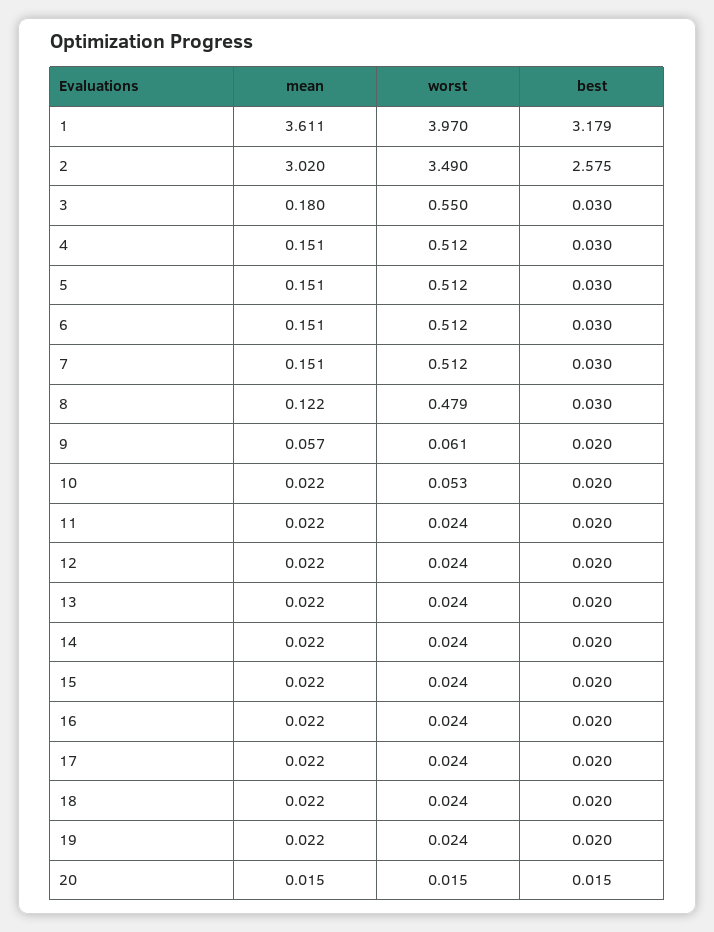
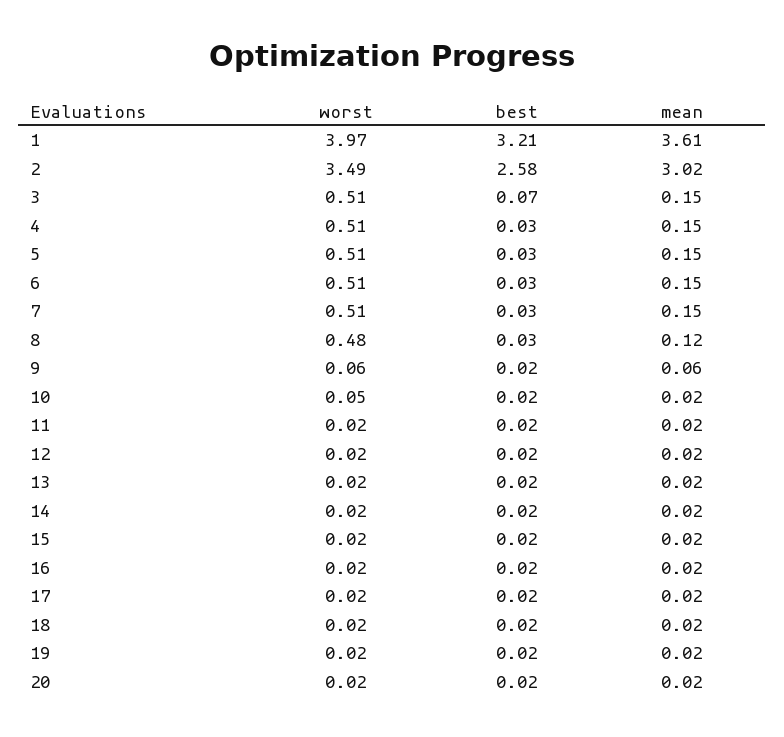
best, 1: 3.179 -> 3.21
mean, 3: 0.18 -> 0.15
worst, 3: 0.55 -> 0.51
best, 3: 0.03 -> 0.07

